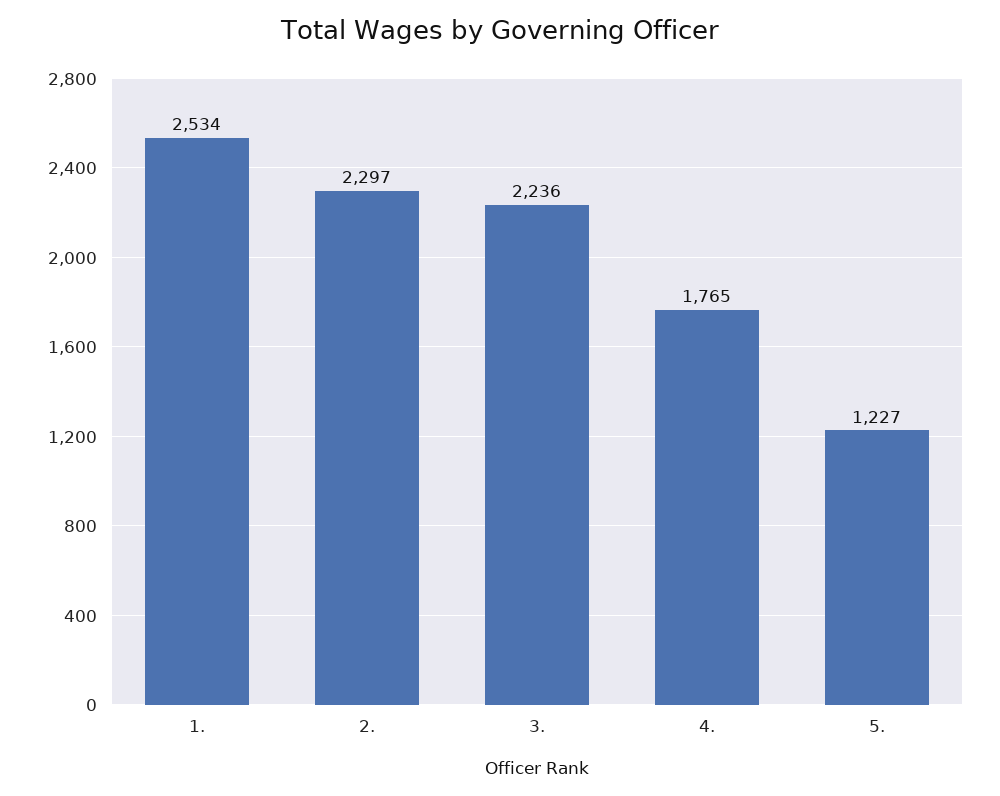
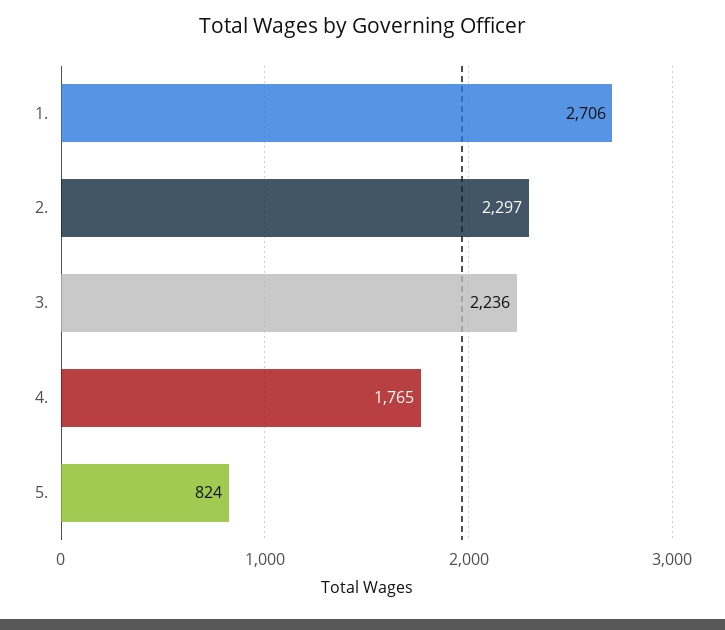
1.: 2534 -> 2706
5.: 1227 -> 824

